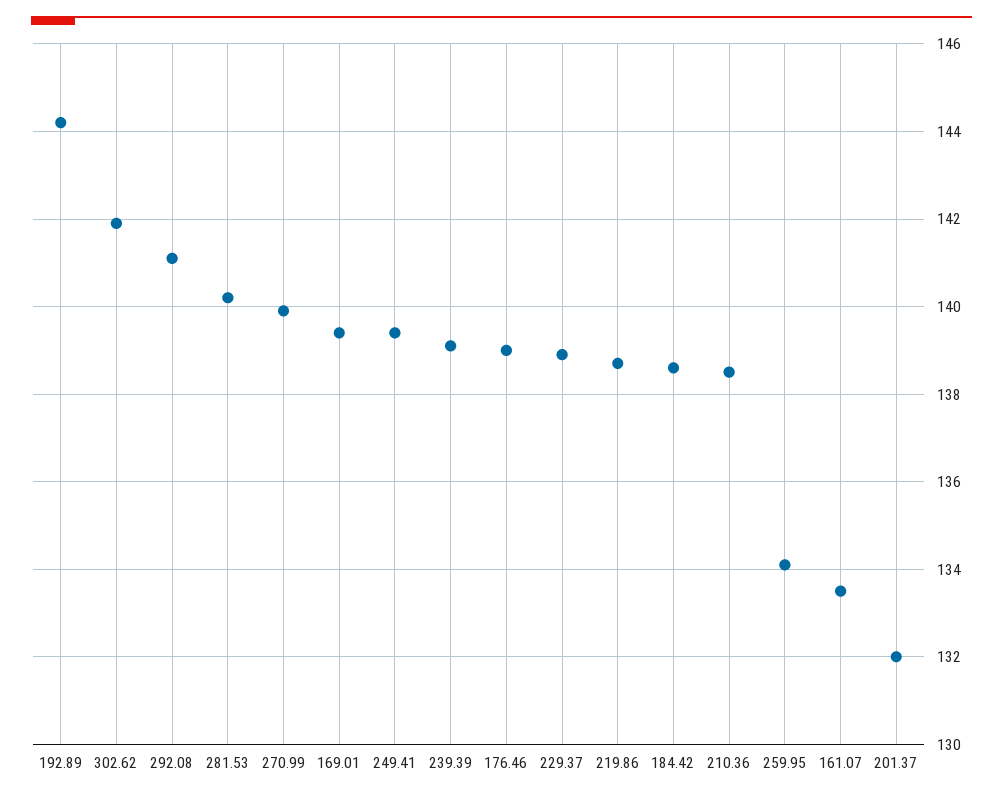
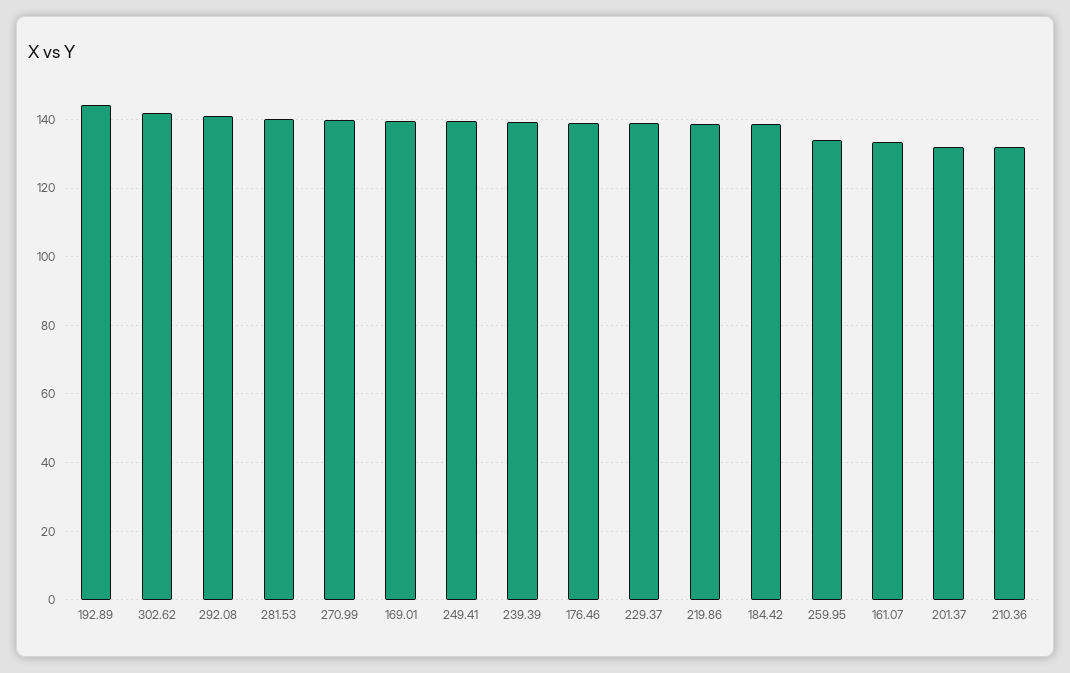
210.36: 138.5 -> 132

